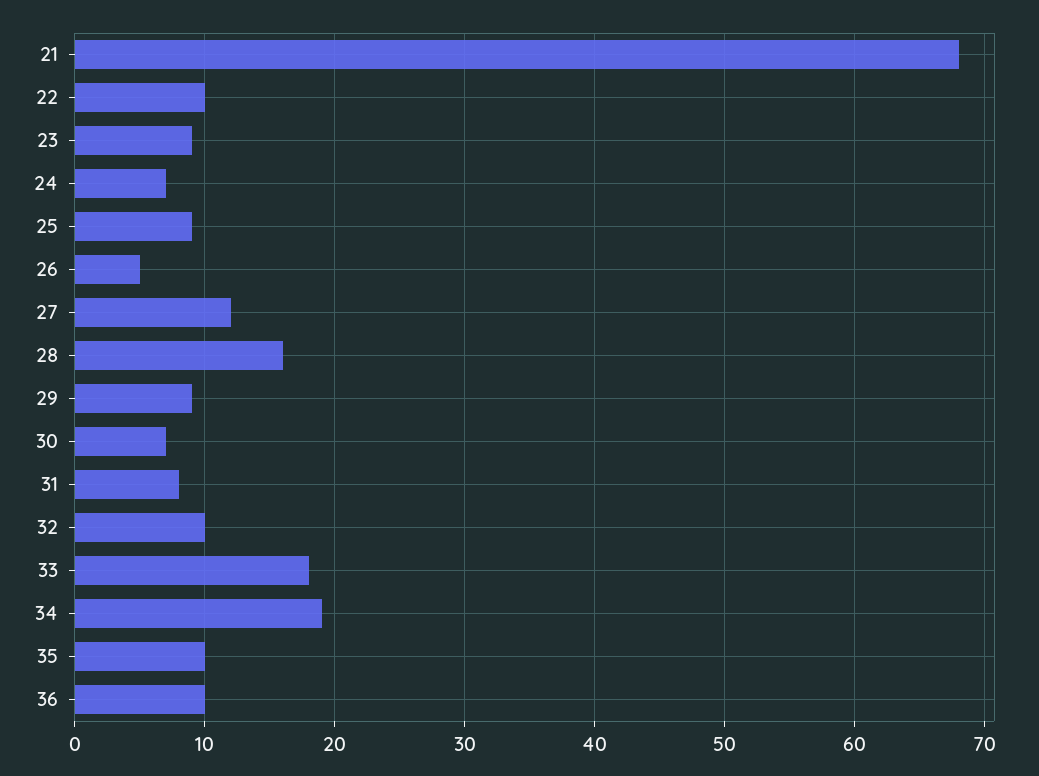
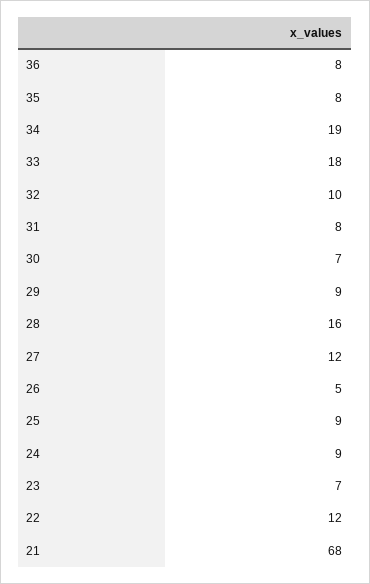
22: 10 -> 12
23: 9 -> 7
24: 7 -> 9
35: 10 -> 8
36: 10 -> 8

